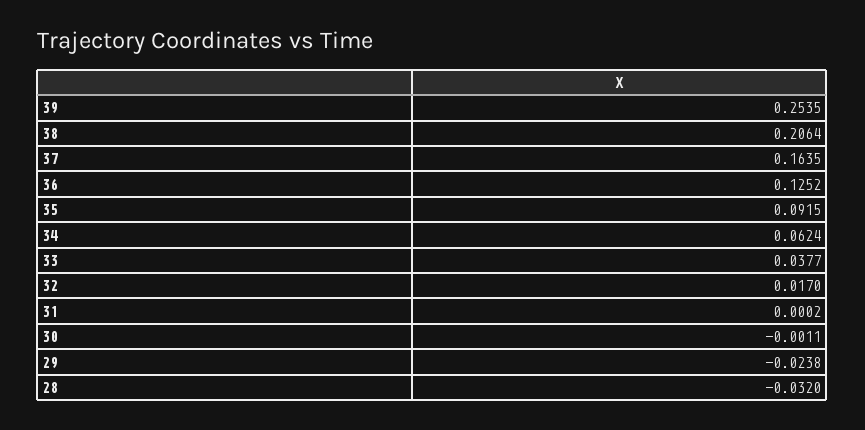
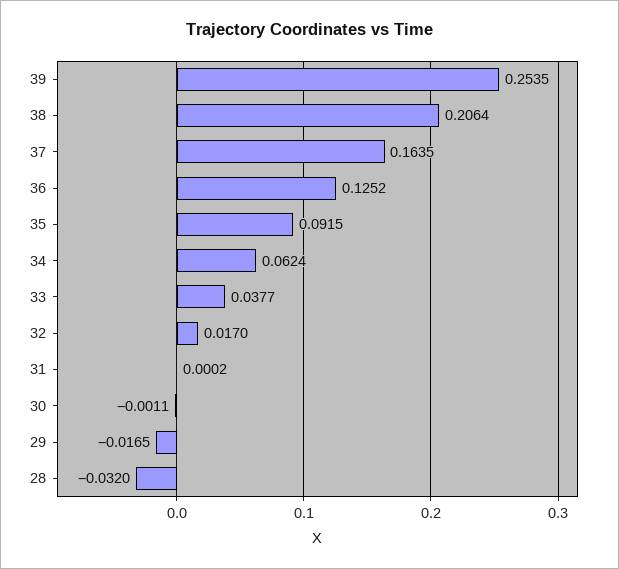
29: -0.0238 -> -0.0165

